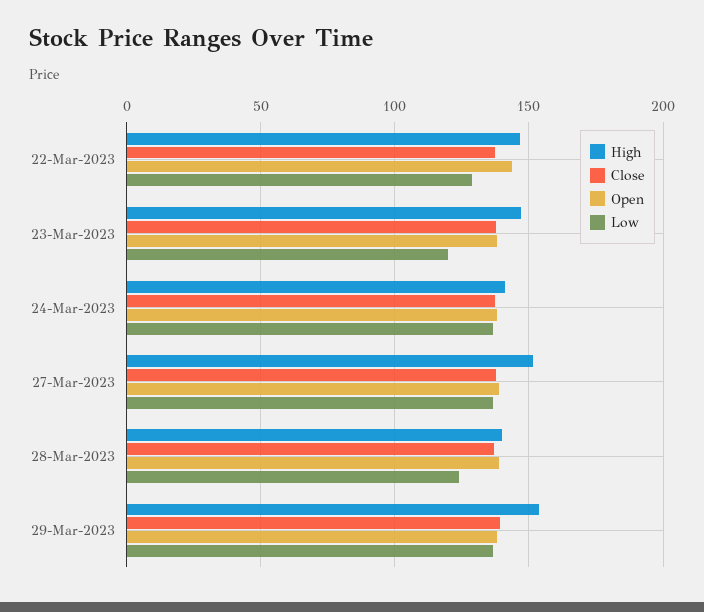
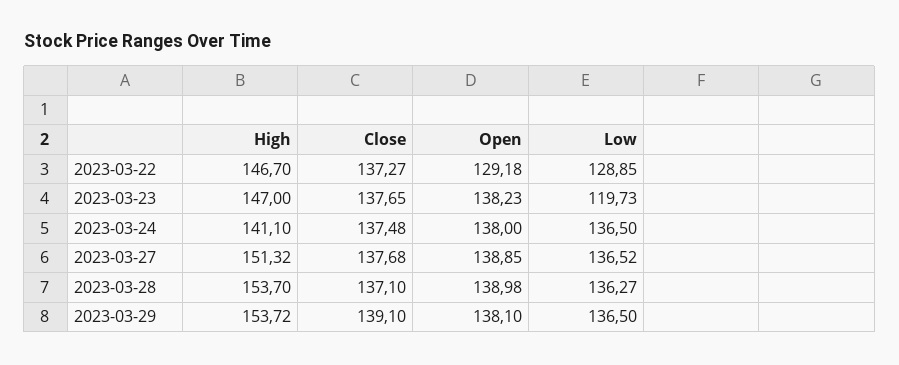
Open, 22-Mar-2023: 145 -> 129.18
High, 28-Mar-2023: 140 -> 153.7
Low, 28-Mar-2023: 125 -> 136.27

